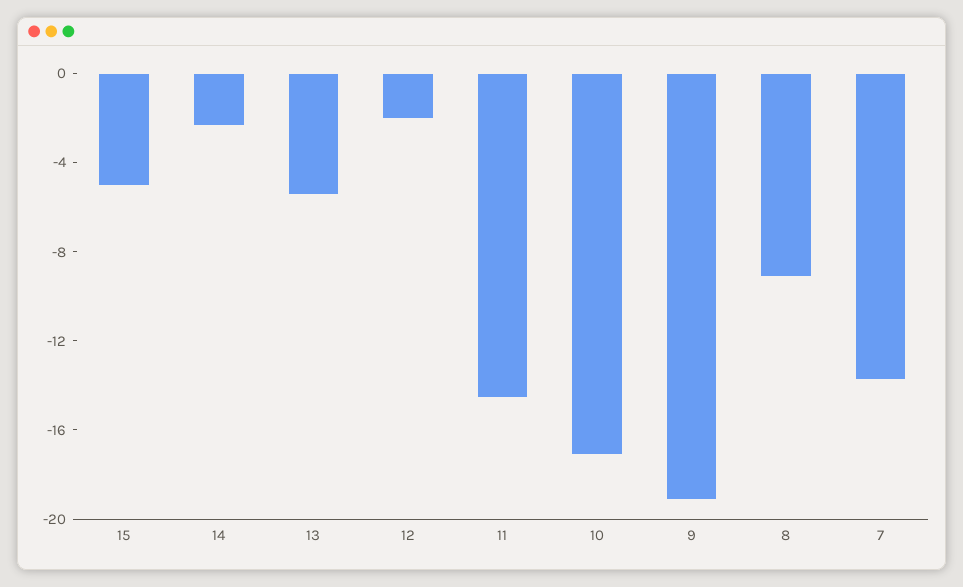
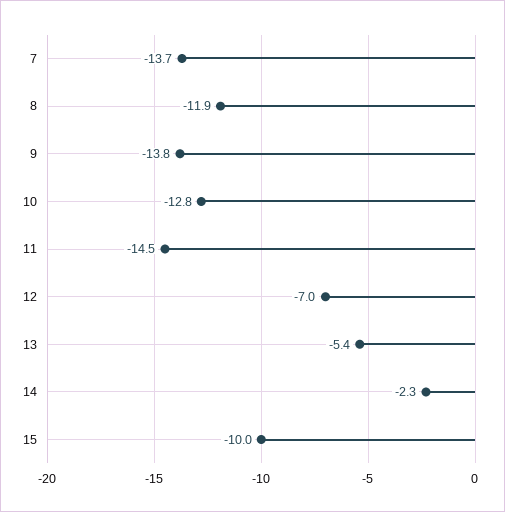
15: -5 -> -10
12: -2 -> -7
10: -17 -> -12.8
9: -19 -> -13.8
8: -9 -> -11.9

